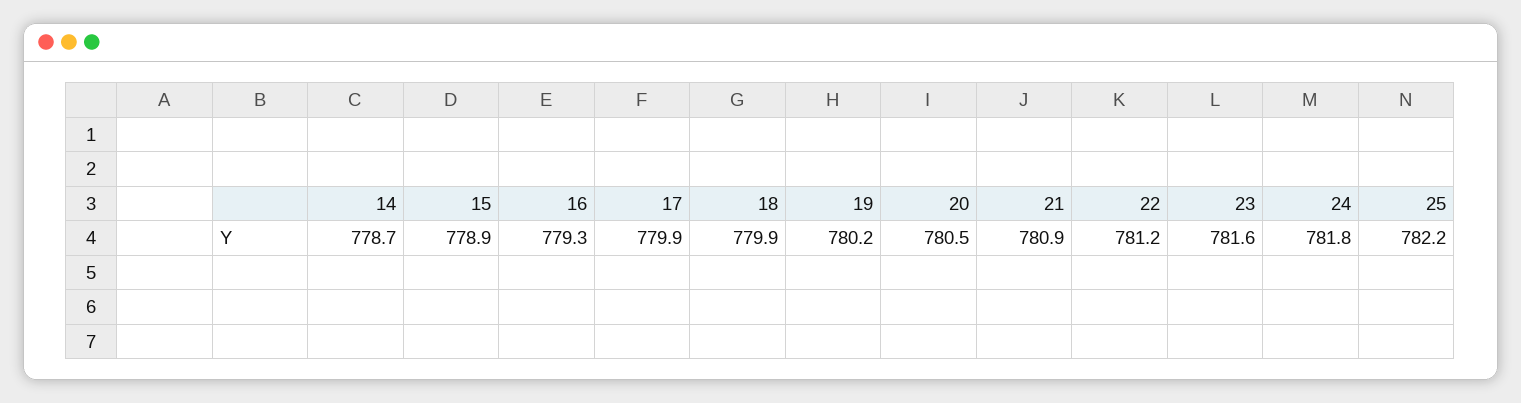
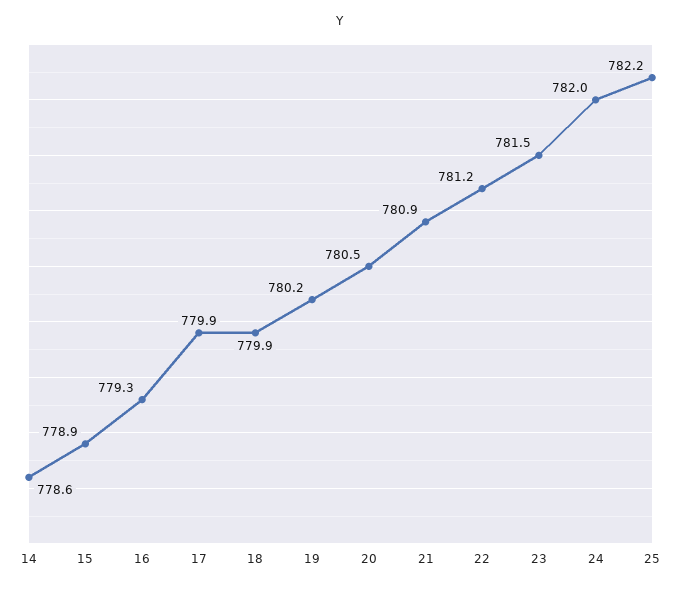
14: 778.7 -> 778.6
23: 781.6 -> 781.5
24: 781.8 -> 782

